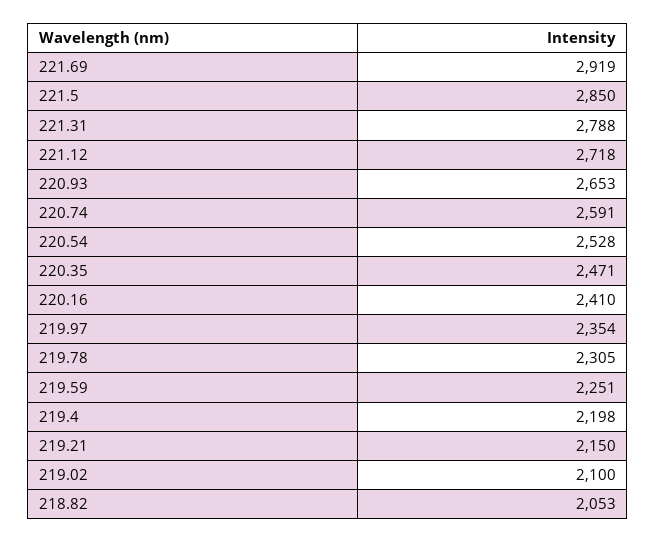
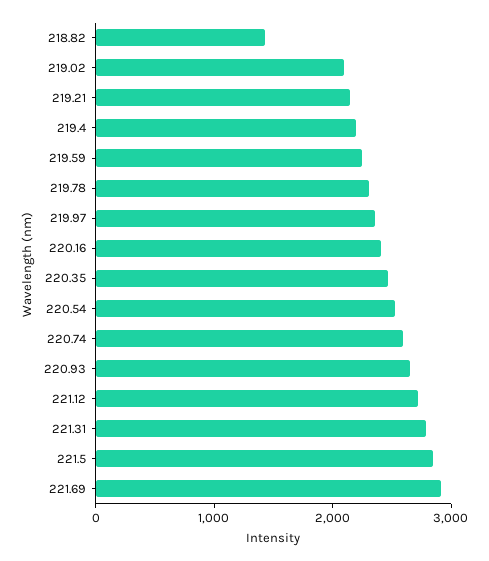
218.82: 2053 -> 1400

